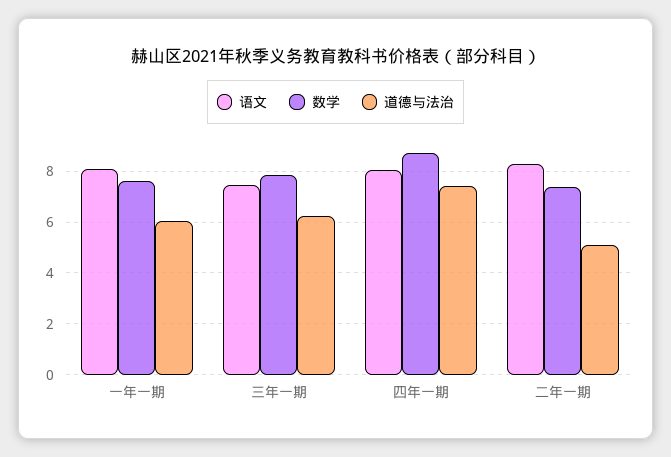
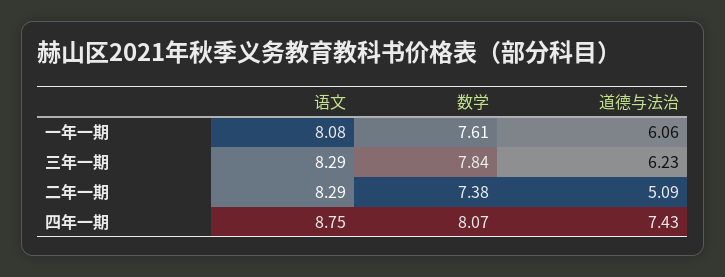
语文, 三年一期: 7.5 -> 8.29
语文, 四年一期: 8 -> 8.75
数学, 四年一期: 8.75 -> 8.07

